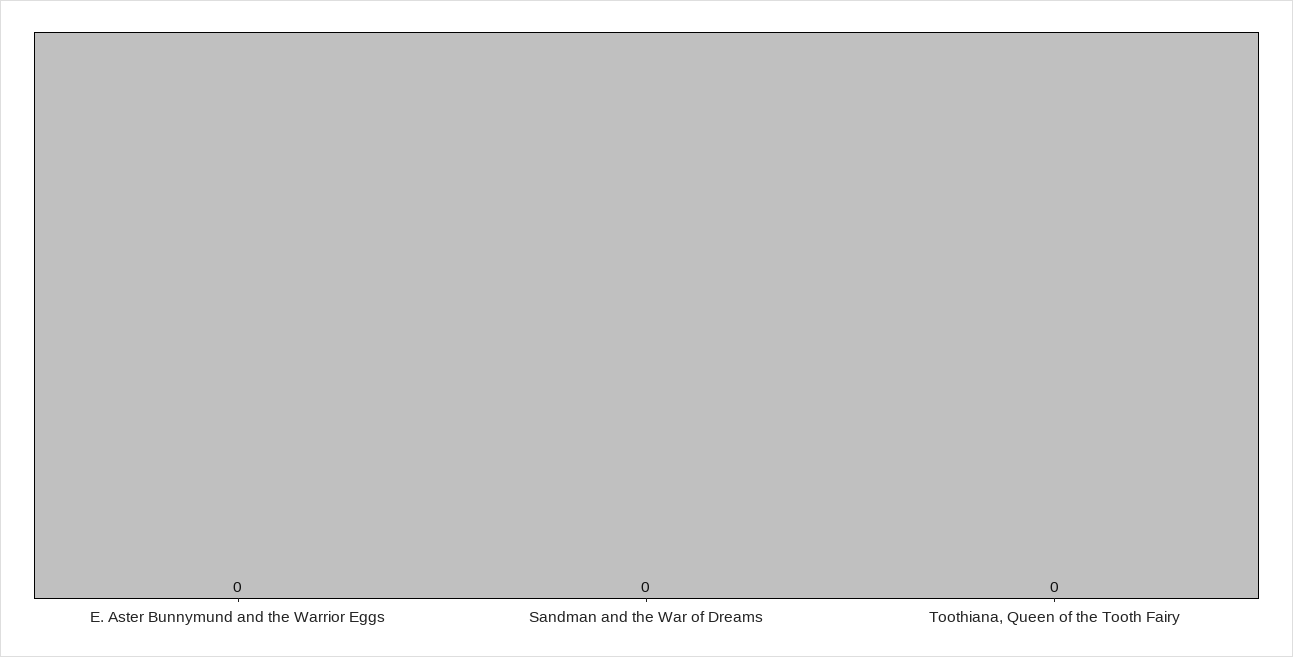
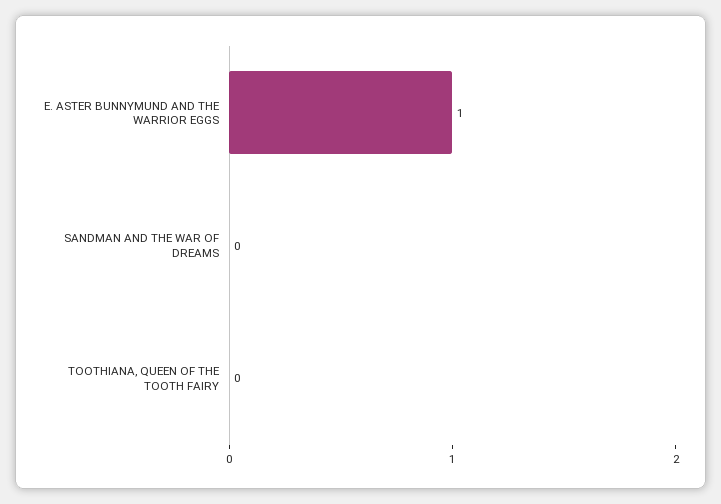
E. Aster Bunnymund and the Warrior Eggs: 0 -> 1

